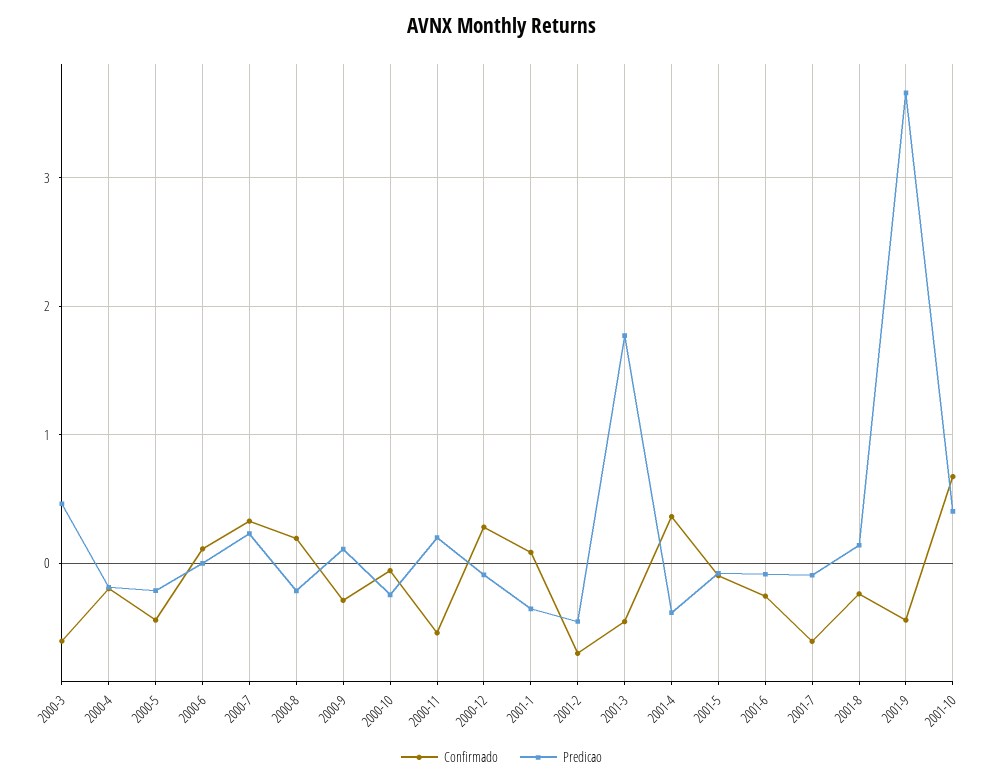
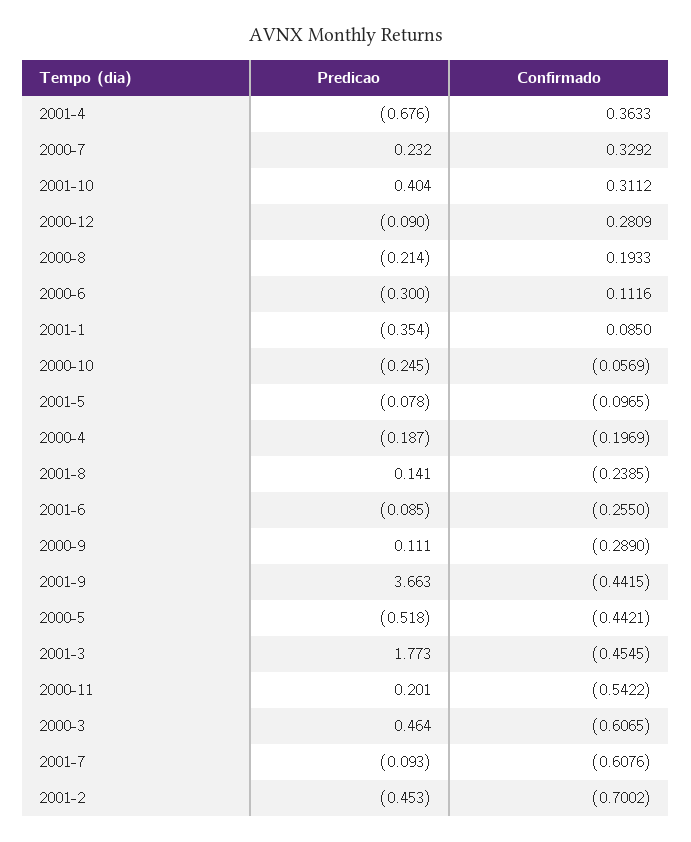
Predicao, 2000-5: -0.2 -> -0.518
Predicao, 2000-6: 0 -> -0.3
Predicao, 2001-4: -0.4 -> -0.676
Confirmado, 2001-10: 0.7 -> 0.3112

